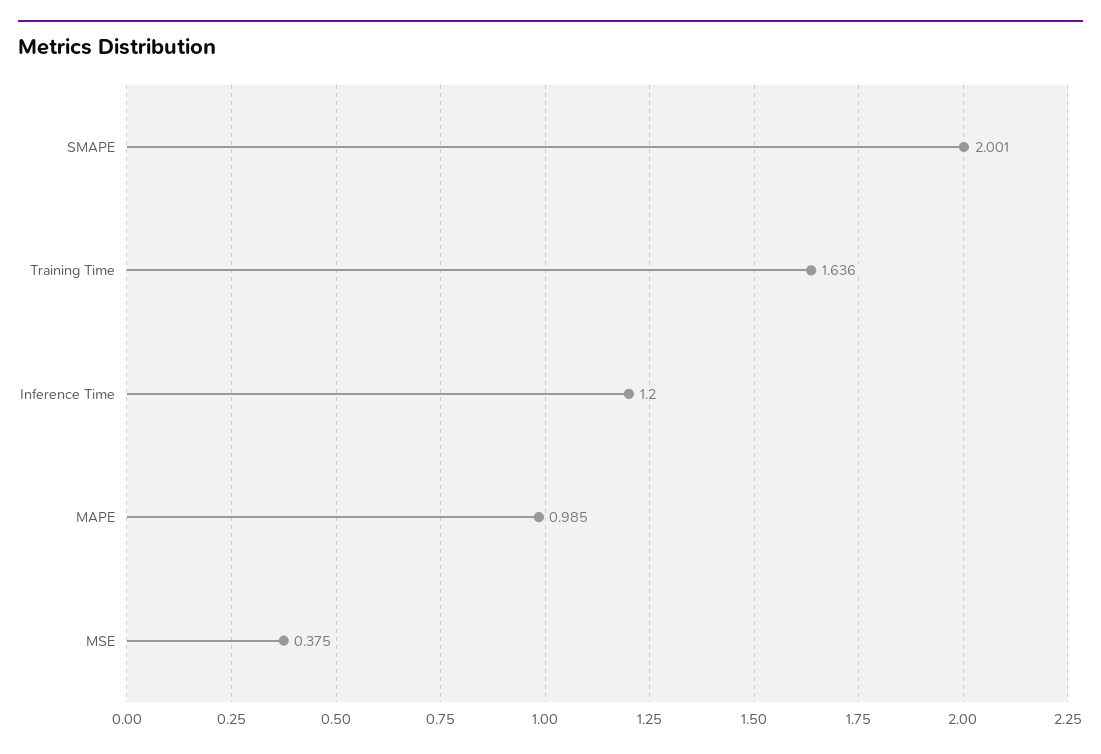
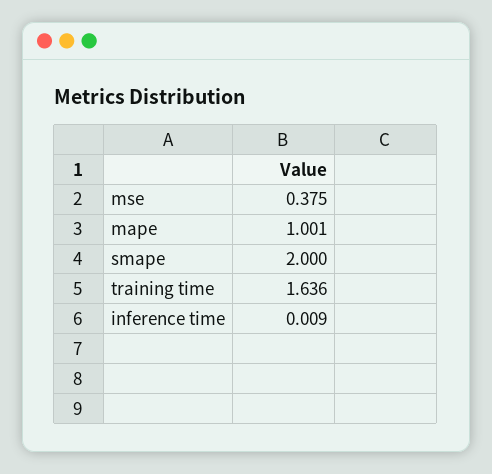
SMAPE: 2.001 -> 2
Inference Time: 1.2 -> 0.009
MAPE: 0.985 -> 1.001

